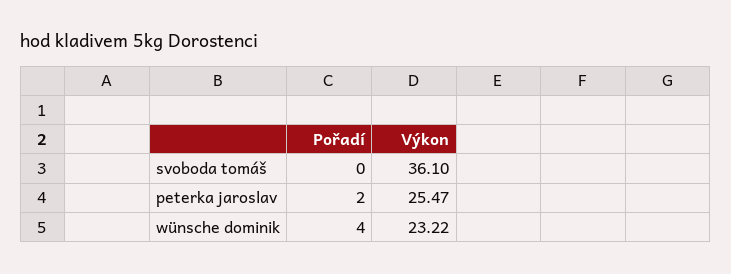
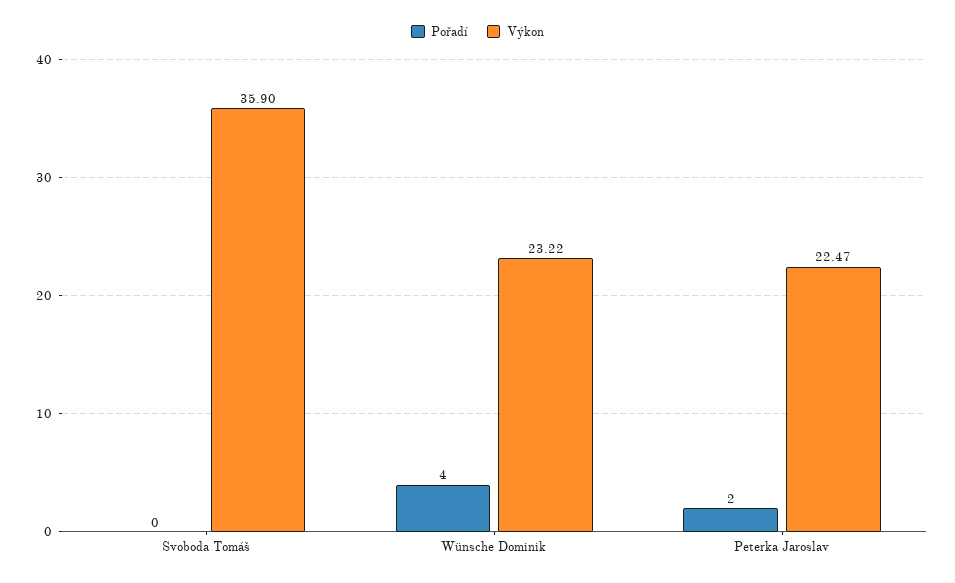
Výkon, svoboda tomáš: 36.1 -> 35.9
Výkon, peterka jaroslav: 25.47 -> 22.47

